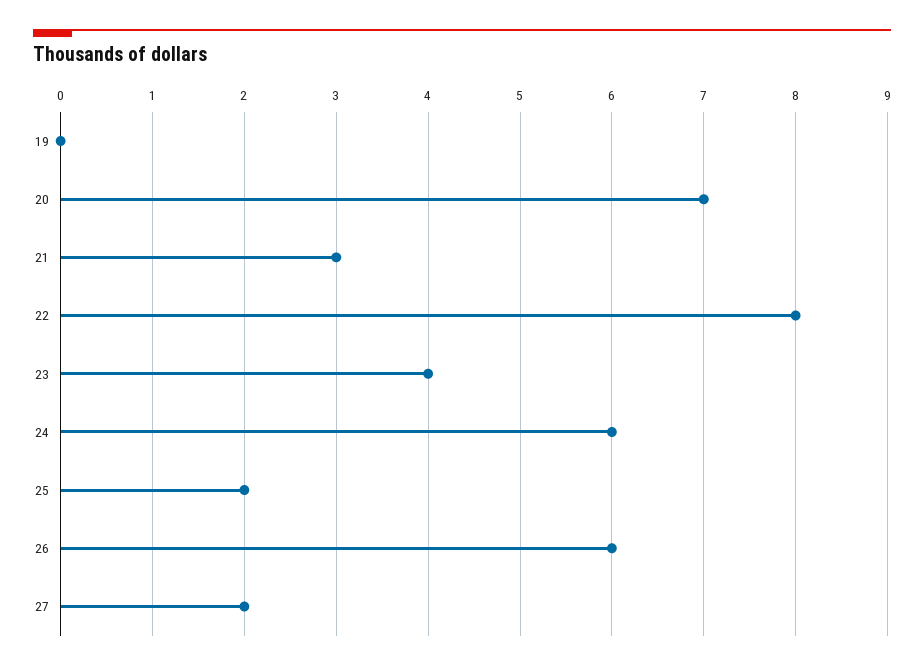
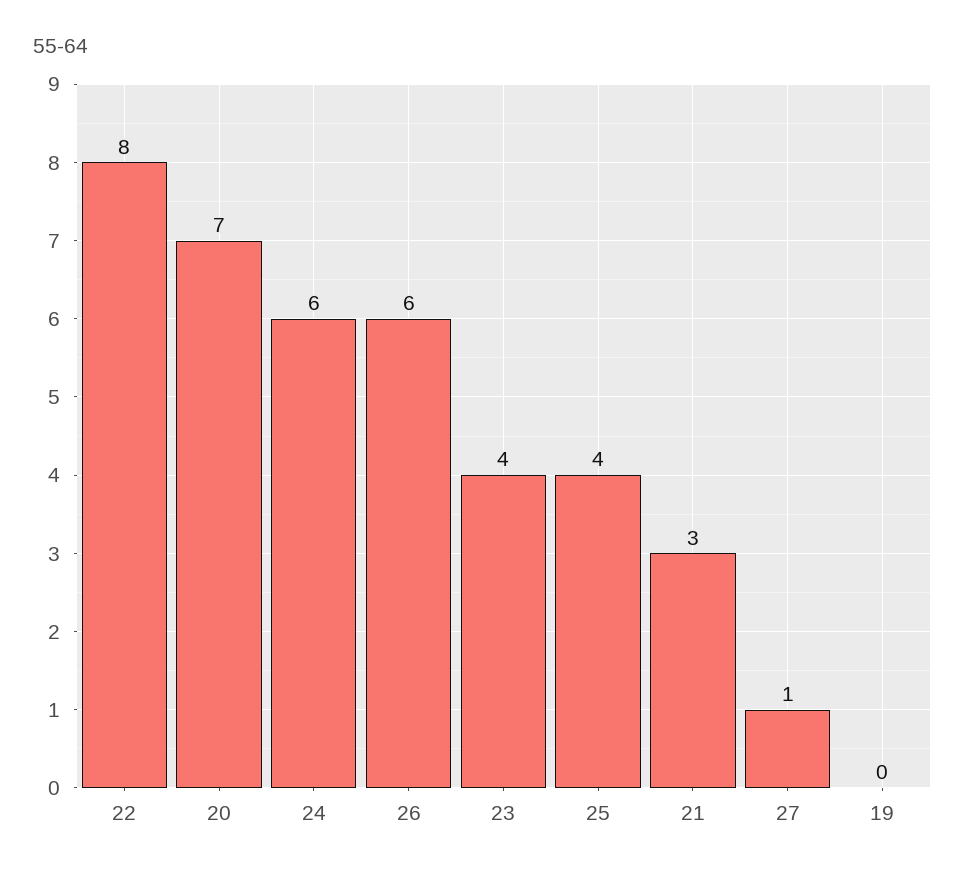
25: 2 -> 4
27: 2 -> 1

